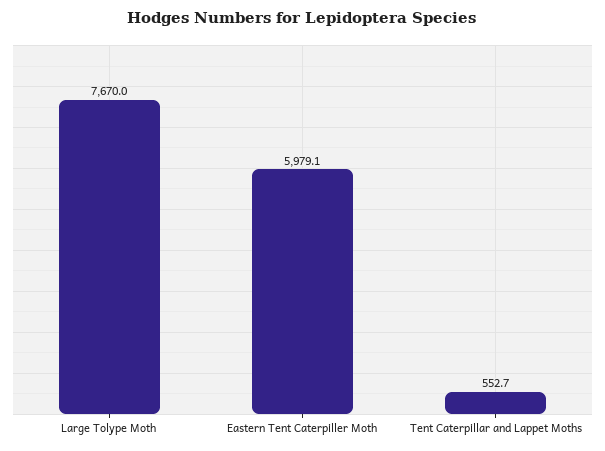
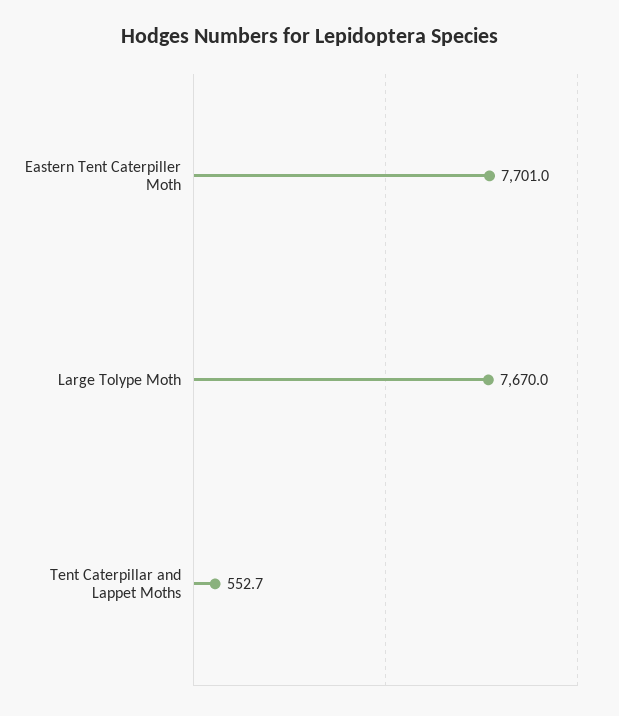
Eastern Tent Caterpiller Moth: 5979.1 -> 7701

